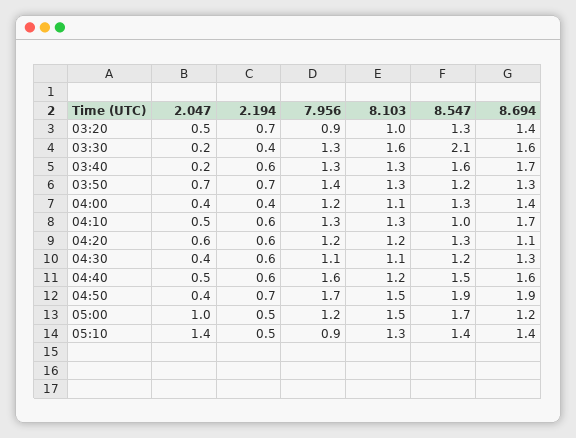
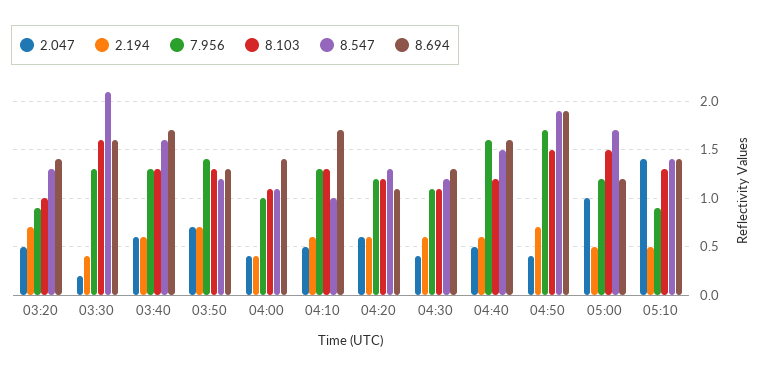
2.047, 03:40: 0.2 -> 0.6
7.956, 04:00: 1.2 -> 1
8.547, 04:00: 1.3 -> 1.1

